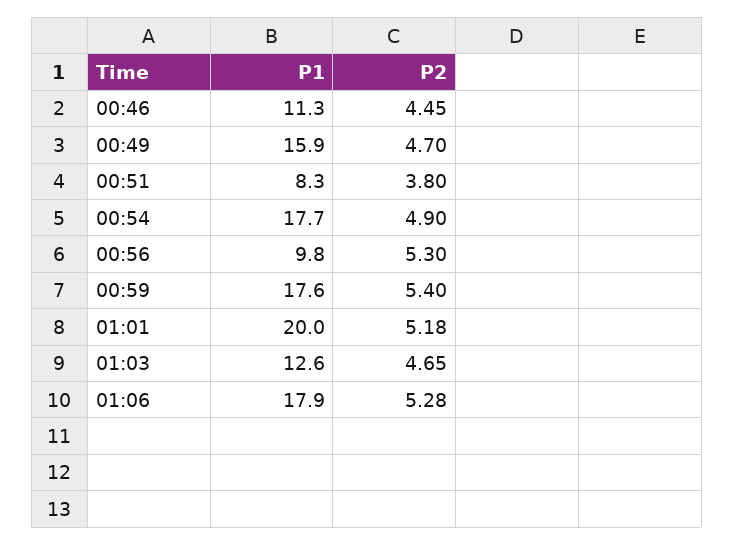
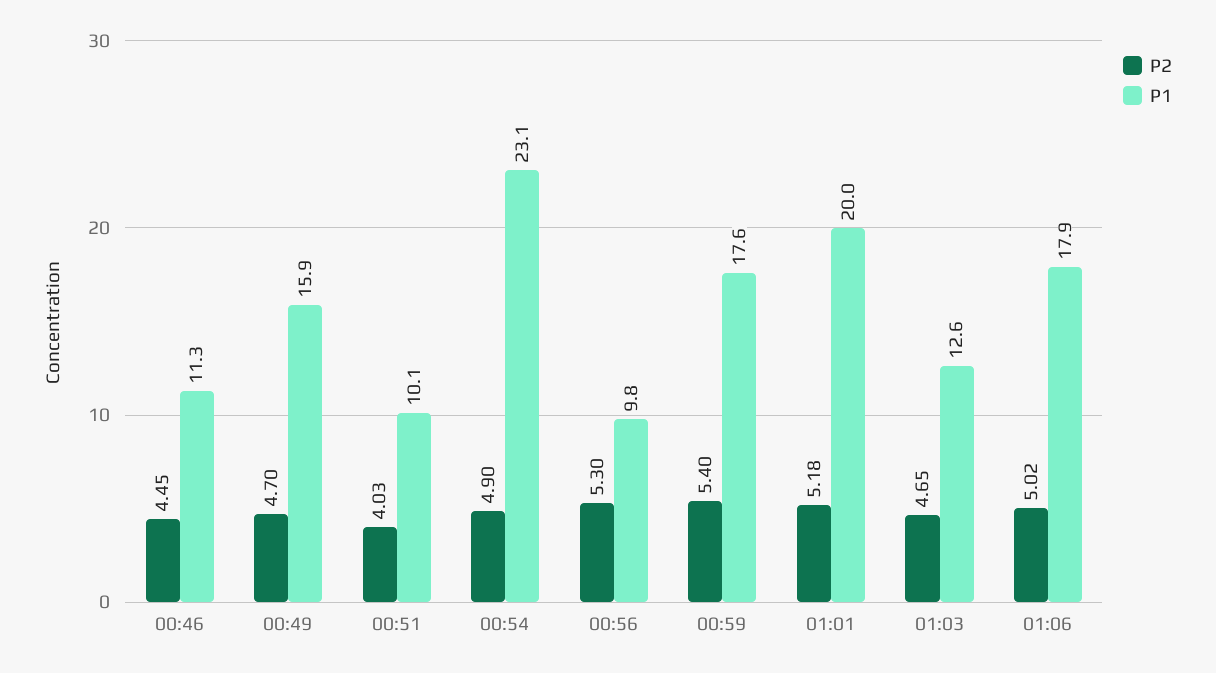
P1, 00:51: 8.3 -> 10.1
P2, 00:51: 3.8 -> 4.03
P1, 00:54: 17.7 -> 23.1
P2, 01:06: 5.28 -> 5.02

